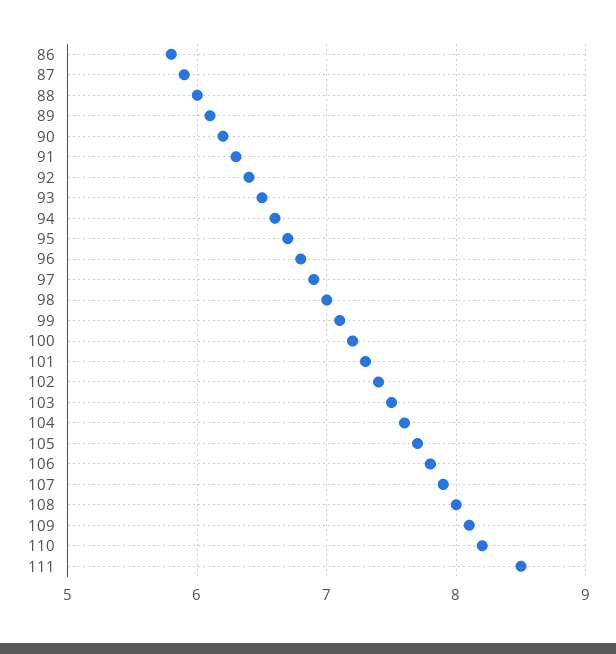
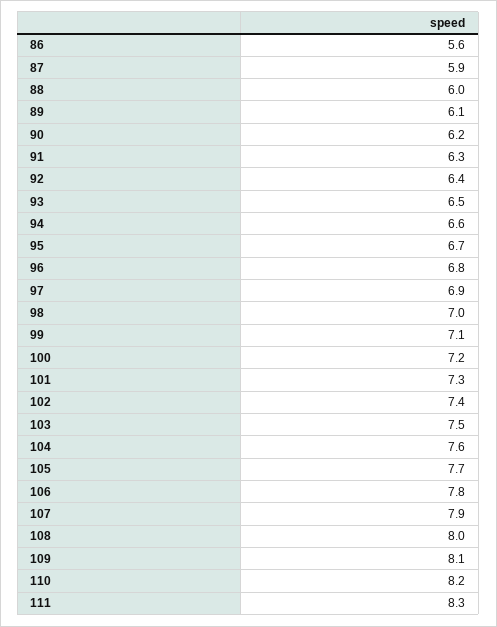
86: 5.8 -> 5.6
111: 8.5 -> 8.3

